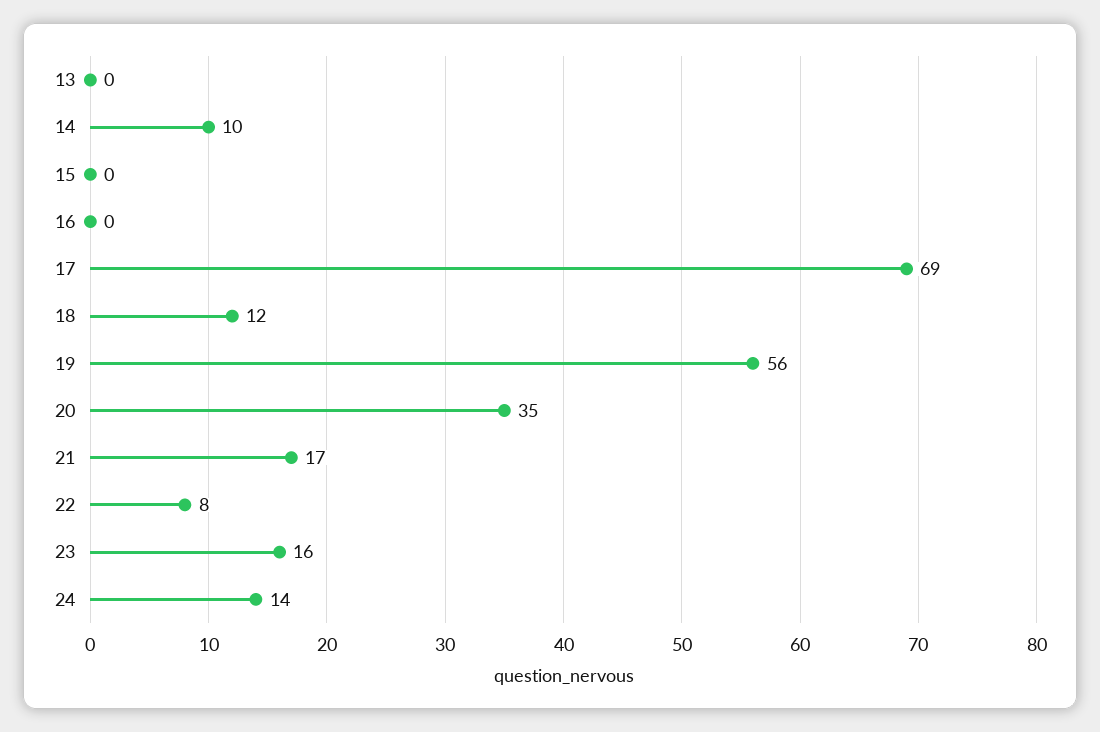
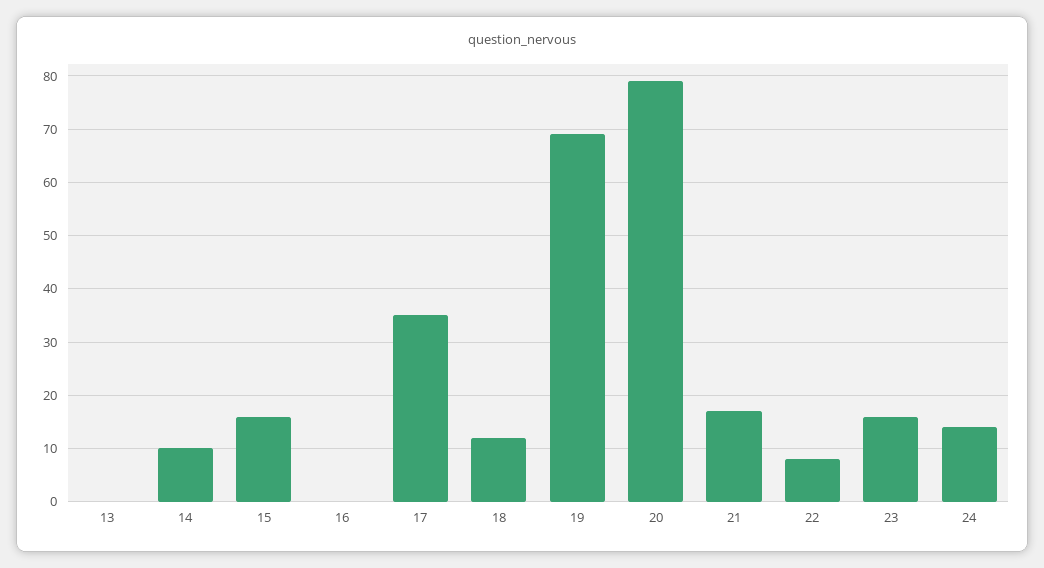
15: 0 -> 15
17: 69 -> 35
19: 56 -> 70
20: 35 -> 80

